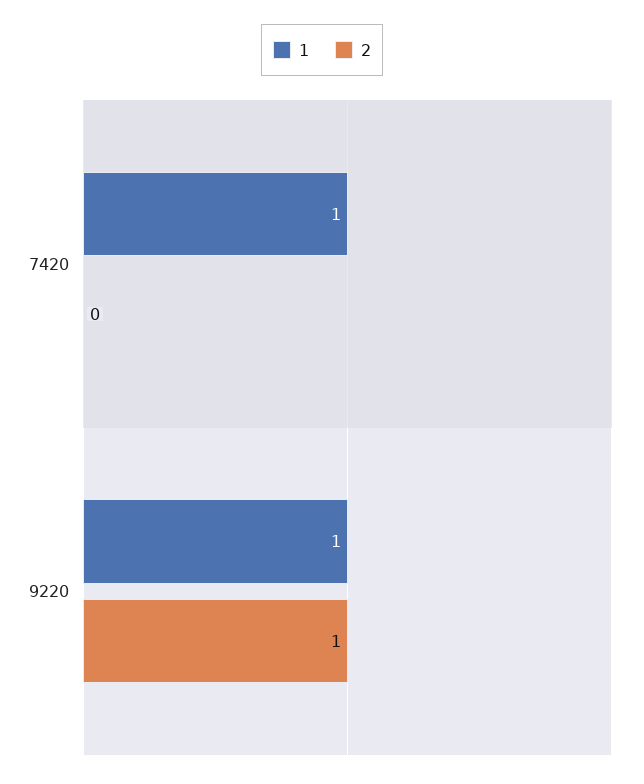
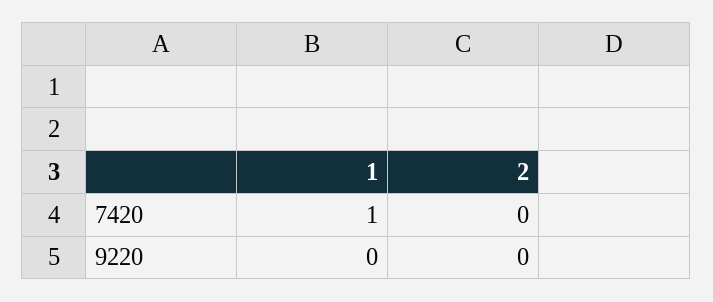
1, 9220: 1 -> 0
2, 9220: 1 -> 0

